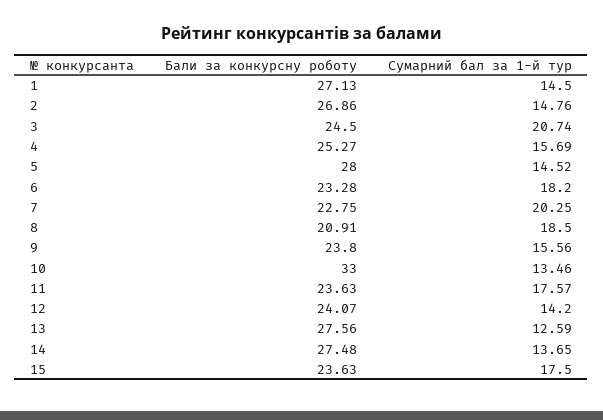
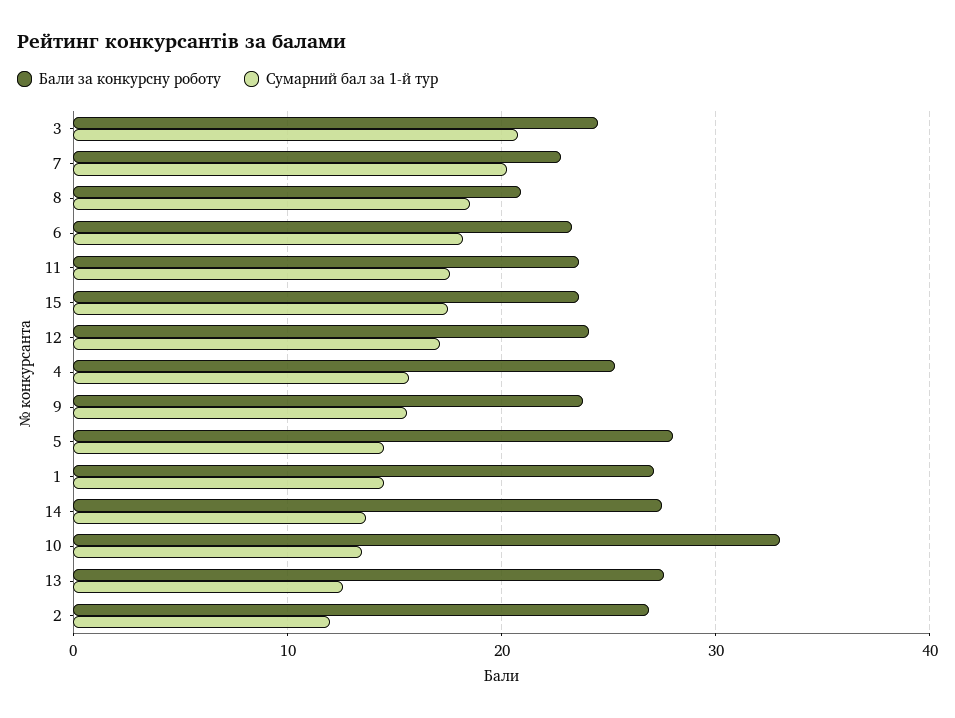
Сумарний бал за 1-й тур, 2: 14.76 -> 12
Сумарний бал за 1-й тур, 12: 14.2 -> 17

